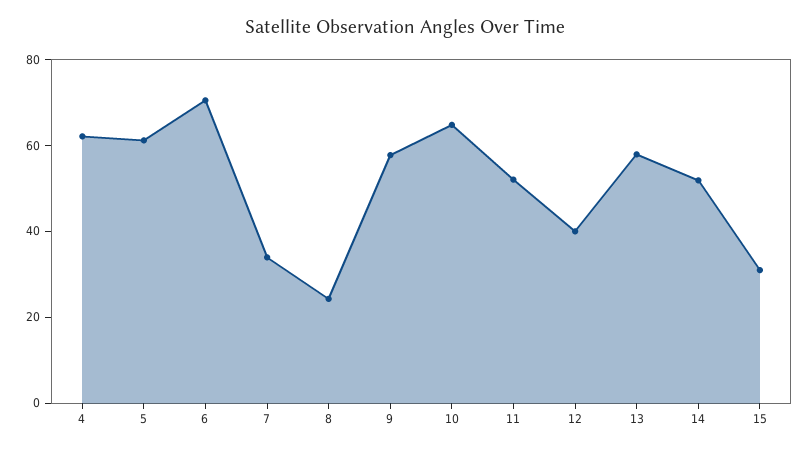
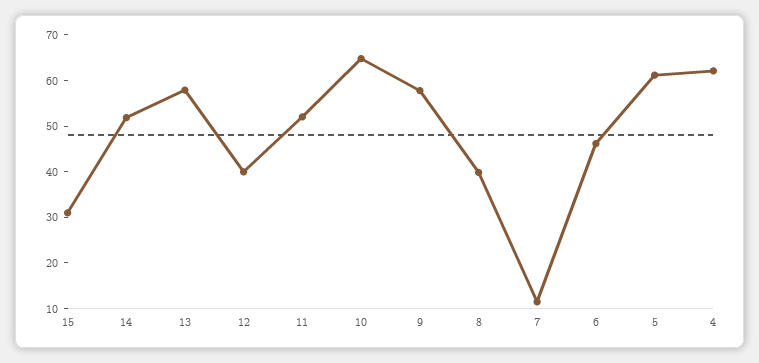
6: 70 -> 46
7: 35 -> 12
8: 25 -> 40

